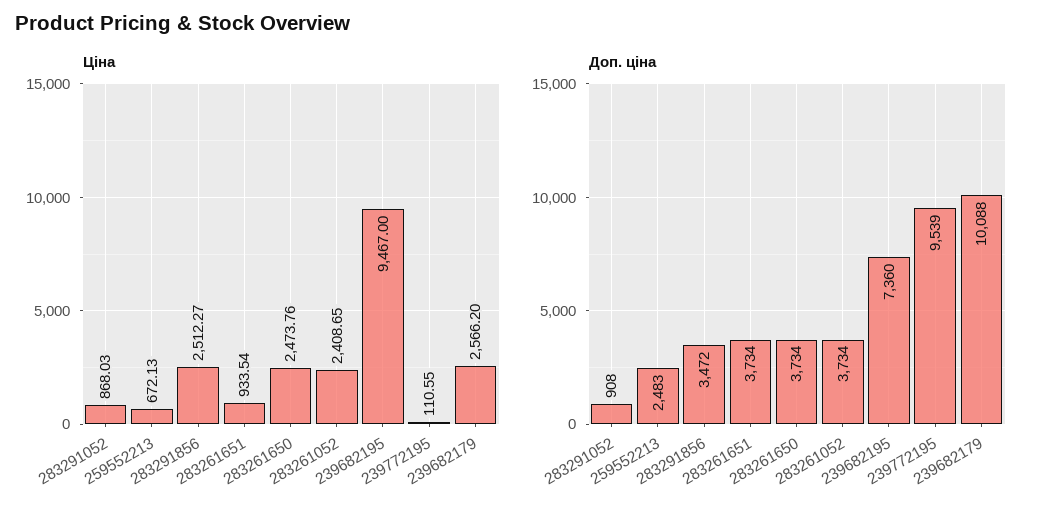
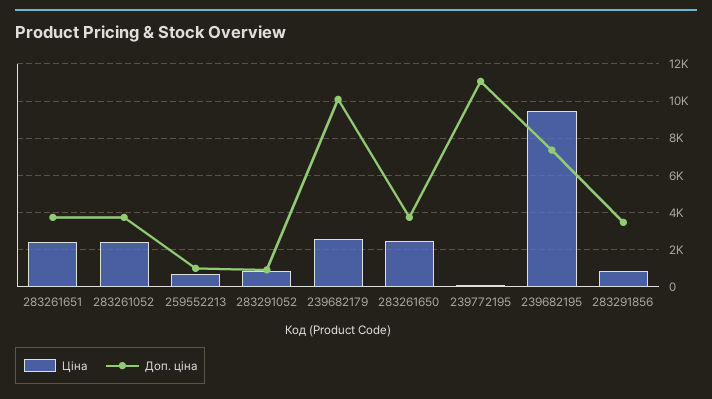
Ціна, 283291856: 2512.27 -> 1000
Ціна, 283261651: 933.54 -> 2500
Доп. ціна, 259552213: 2483 -> 1000
Доп. ціна, 239772195: 9539 -> 11000

